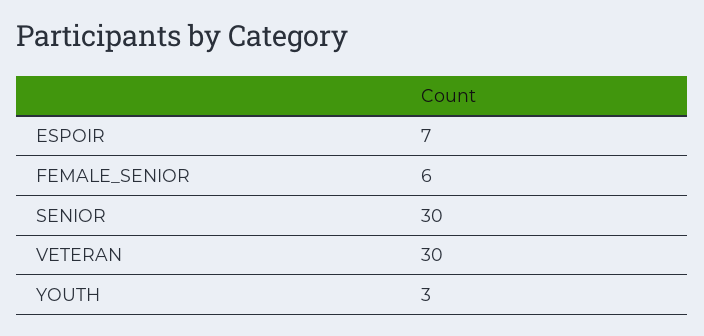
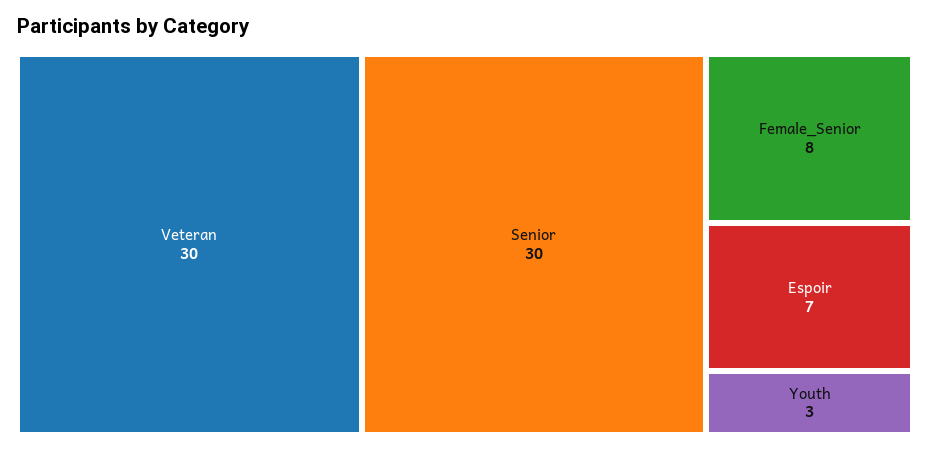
FEMALE_SENIOR: 6 -> 8

